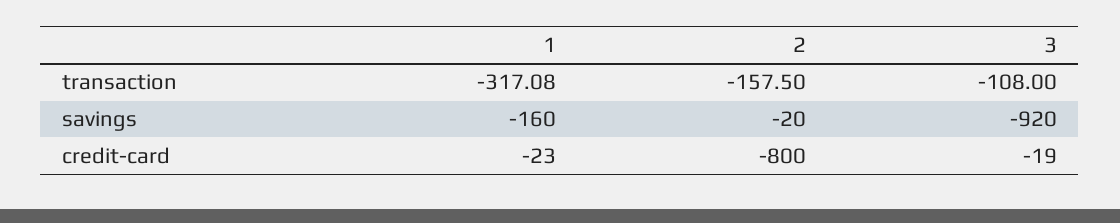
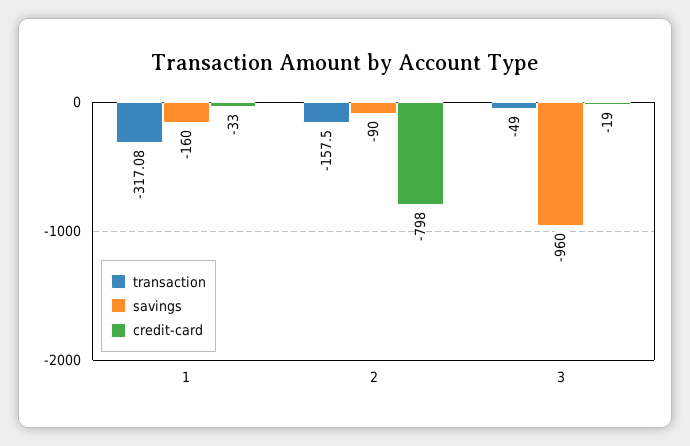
transaction, 3: -108 -> -49
savings, 2: -20 -> -90
savings, 3: -920 -> -960
credit-card, 1: -23 -> -33
credit-card, 2: -800 -> -798

